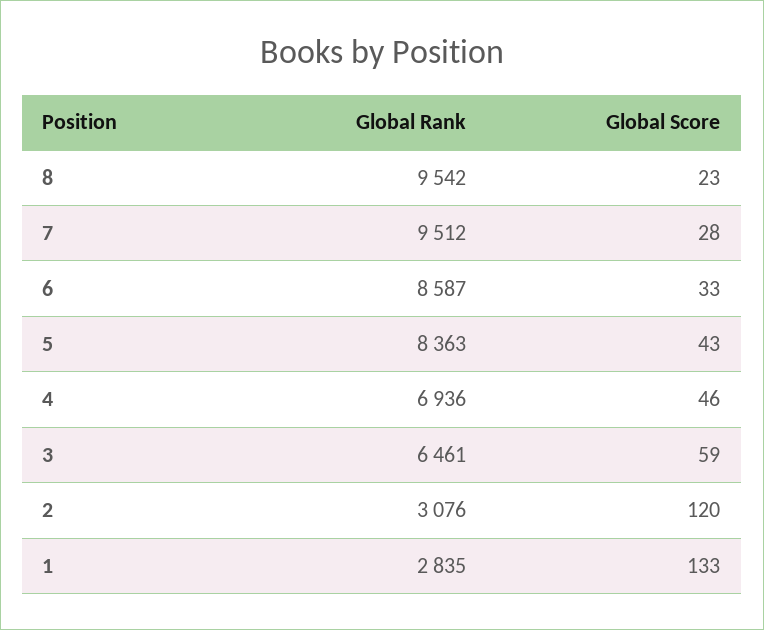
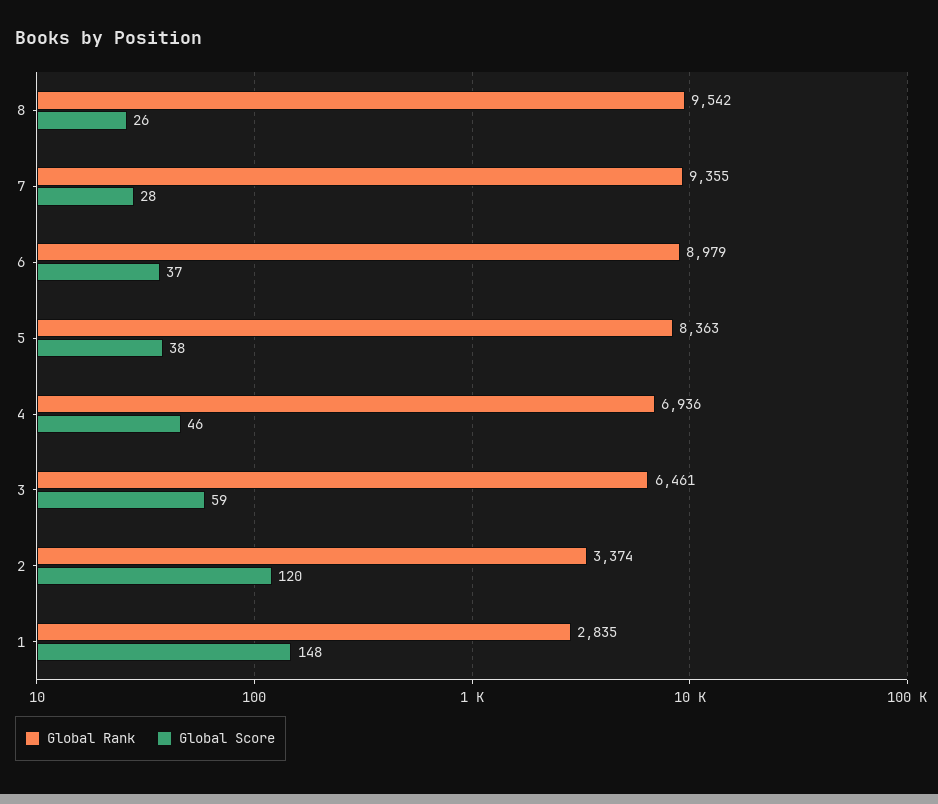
Global Score, 8: 23 -> 26
Global Rank, 7: 9512 -> 9355
Global Rank, 6: 8587 -> 8979
Global Score, 6: 33 -> 37
Global Score, 5: 43 -> 38
Global Rank, 2: 3076 -> 3374
Global Score, 1: 133 -> 148

